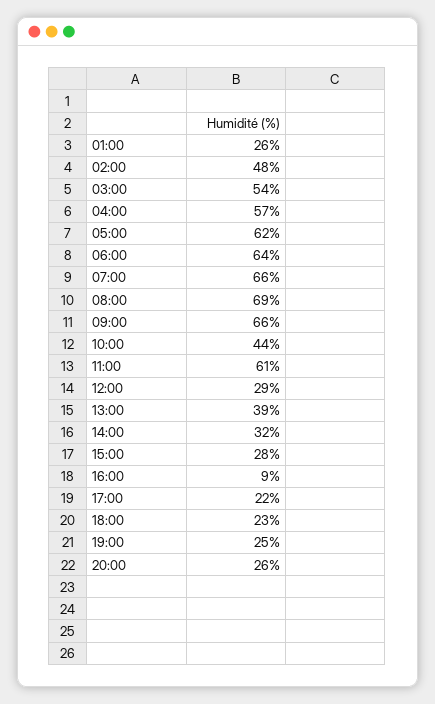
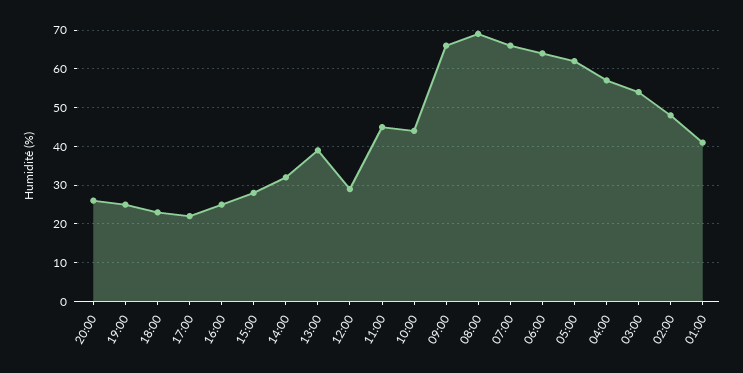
01:00: 26 -> 40
11:00: 61 -> 45
16:00: 9 -> 25

